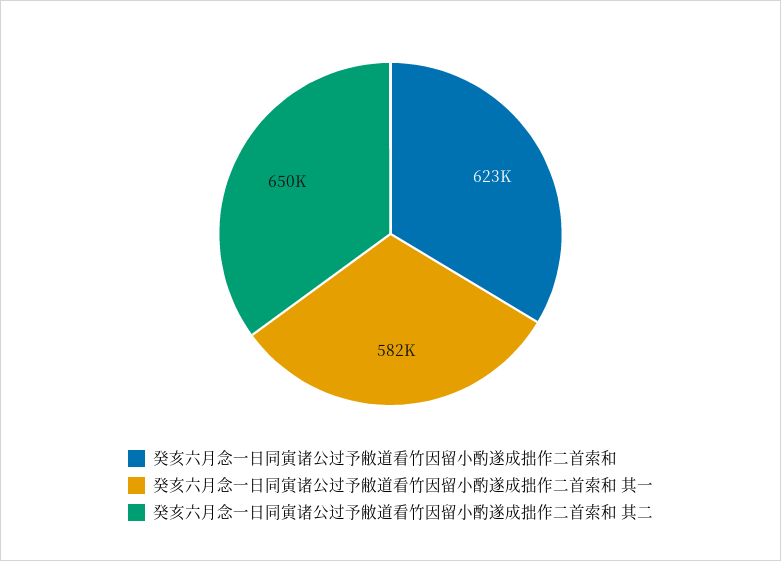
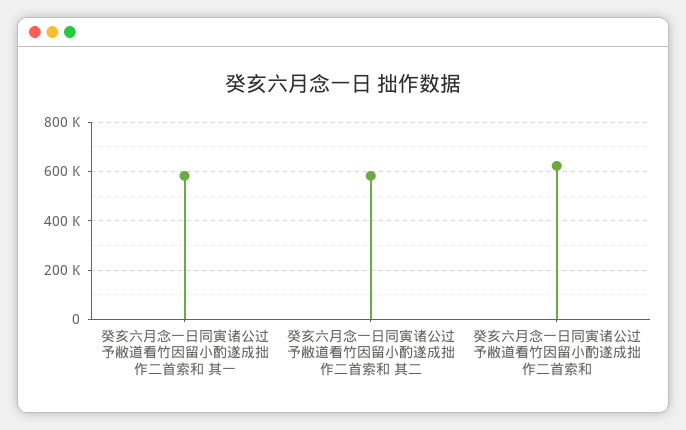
癸亥六月念一日同寅诸公过予敝道看竹因留小酌遂成拙作二首索和 其二: 650000 -> 575000

